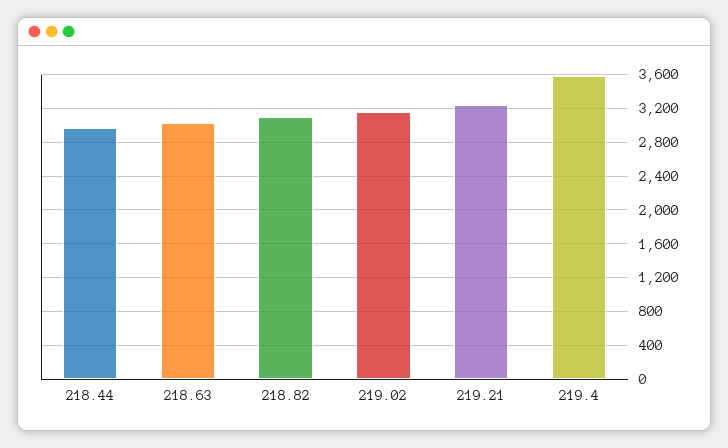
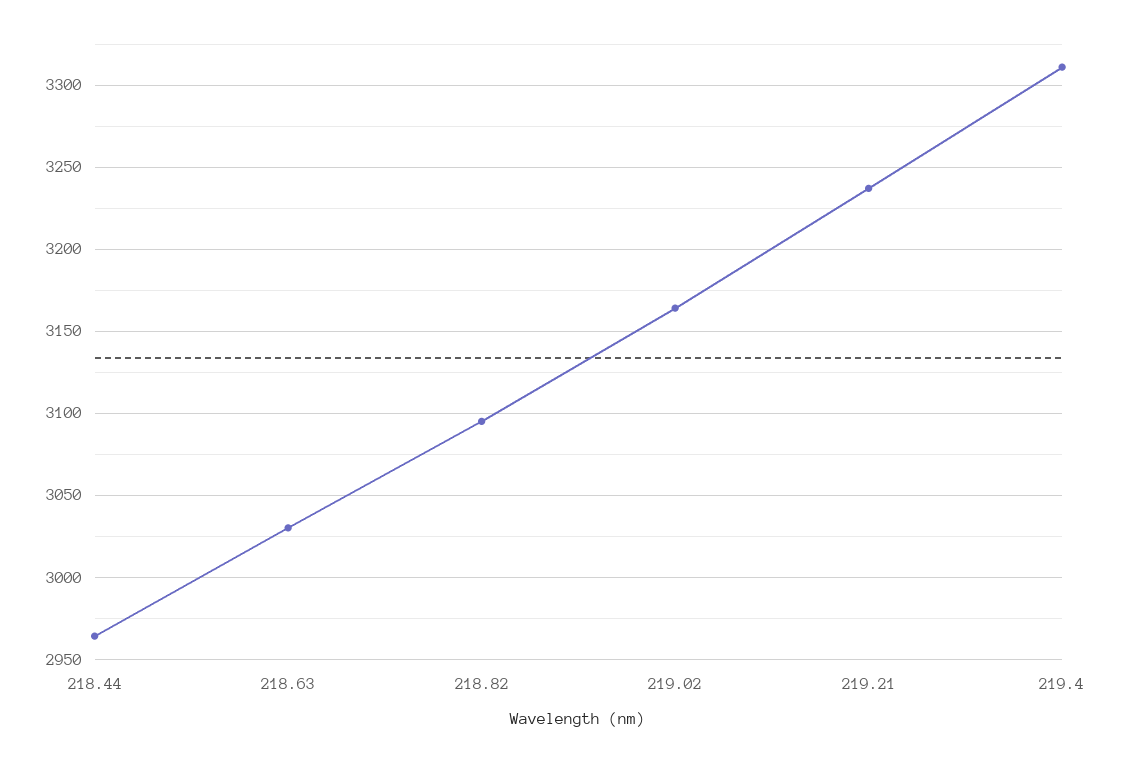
219.4: 3600 -> 3310

